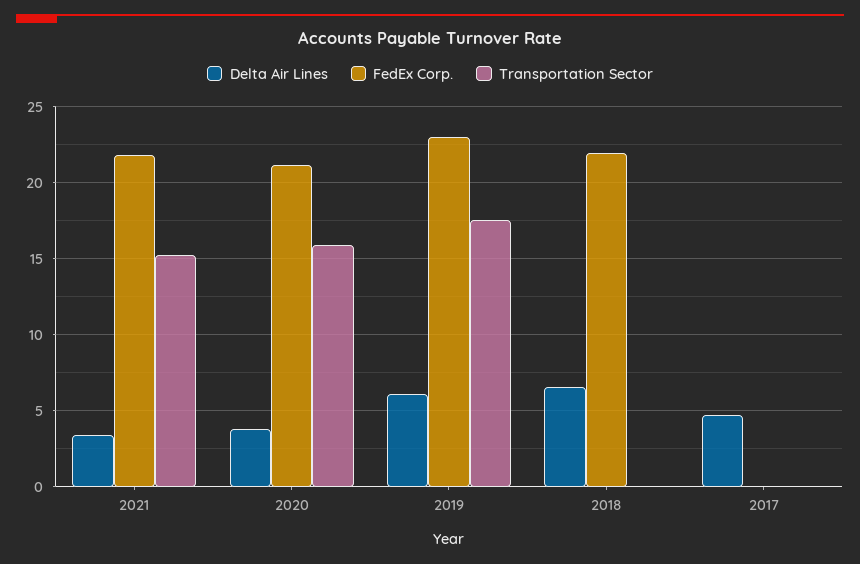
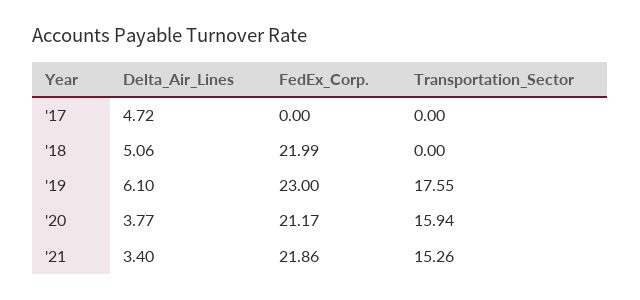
Delta Air Lines, 2018: 6.5 -> 5.06

